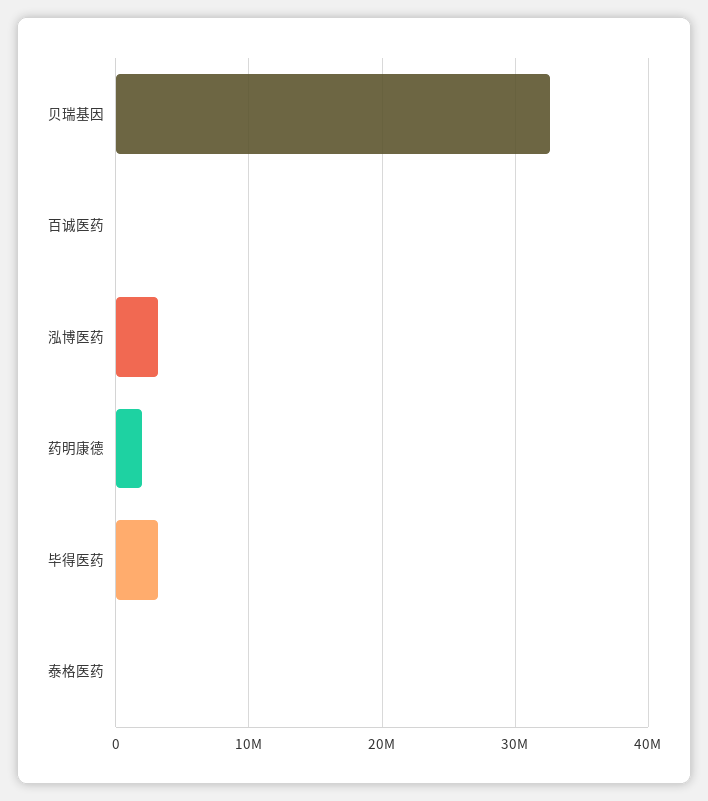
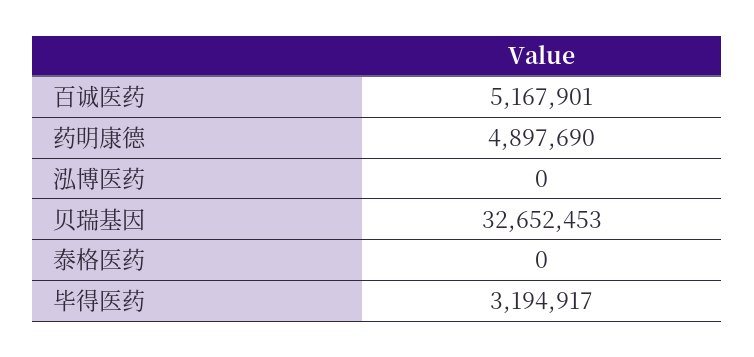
百诚医药: 0 -> 5167901
泓博医药: 3000000 -> 0
药明康德: 2000000 -> 4897690

